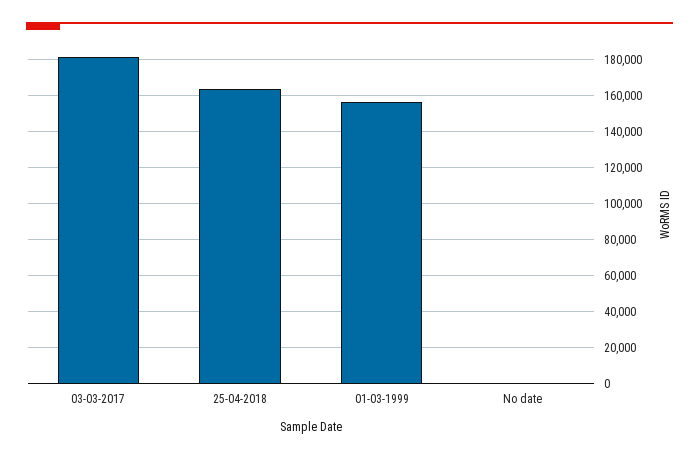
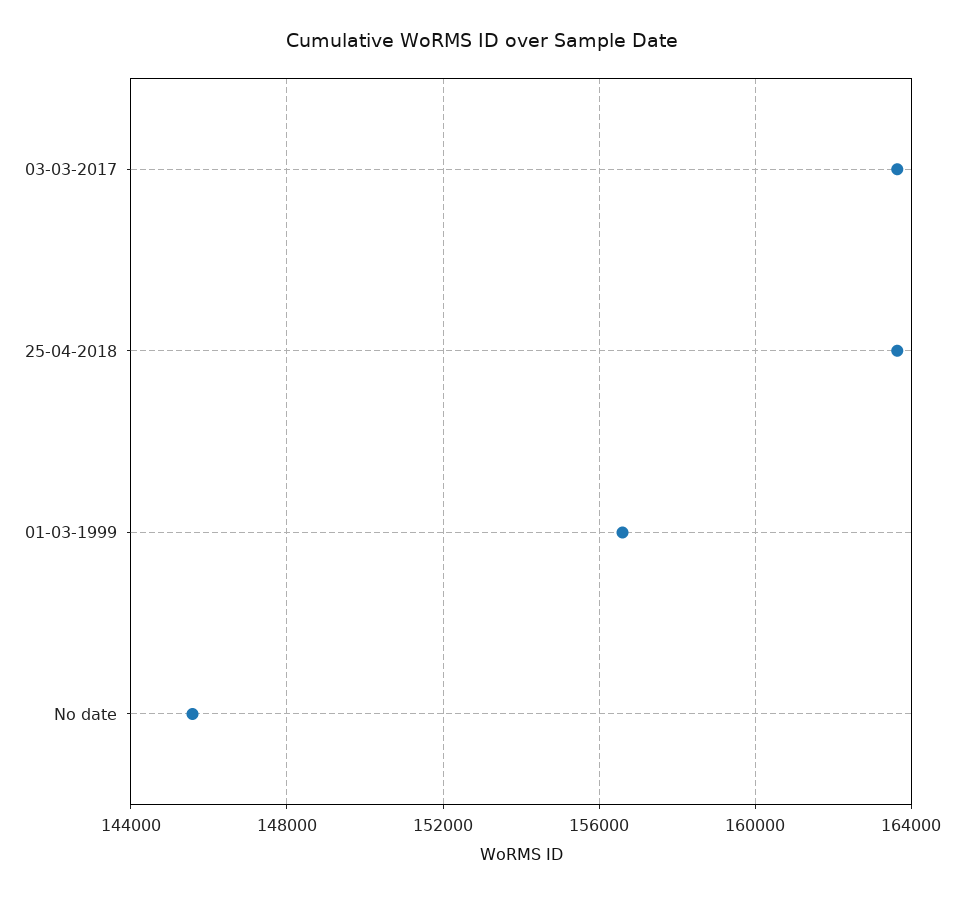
03-03-2017: 180000 -> 163500
No date: 0 -> 145500

